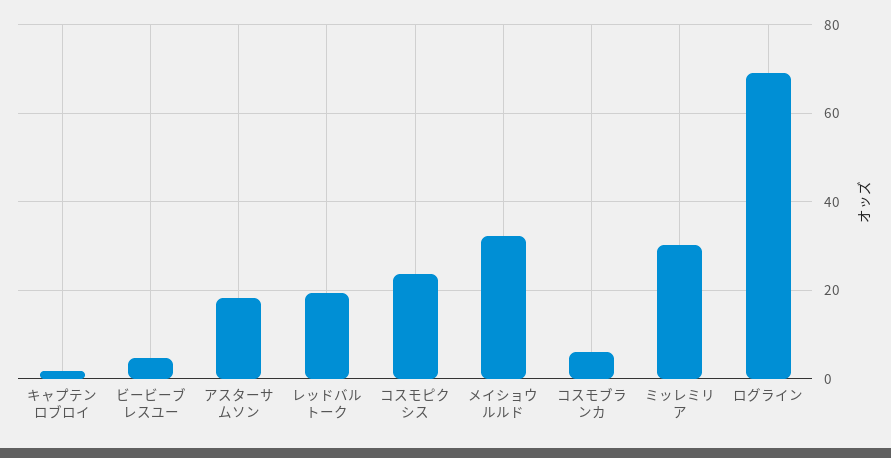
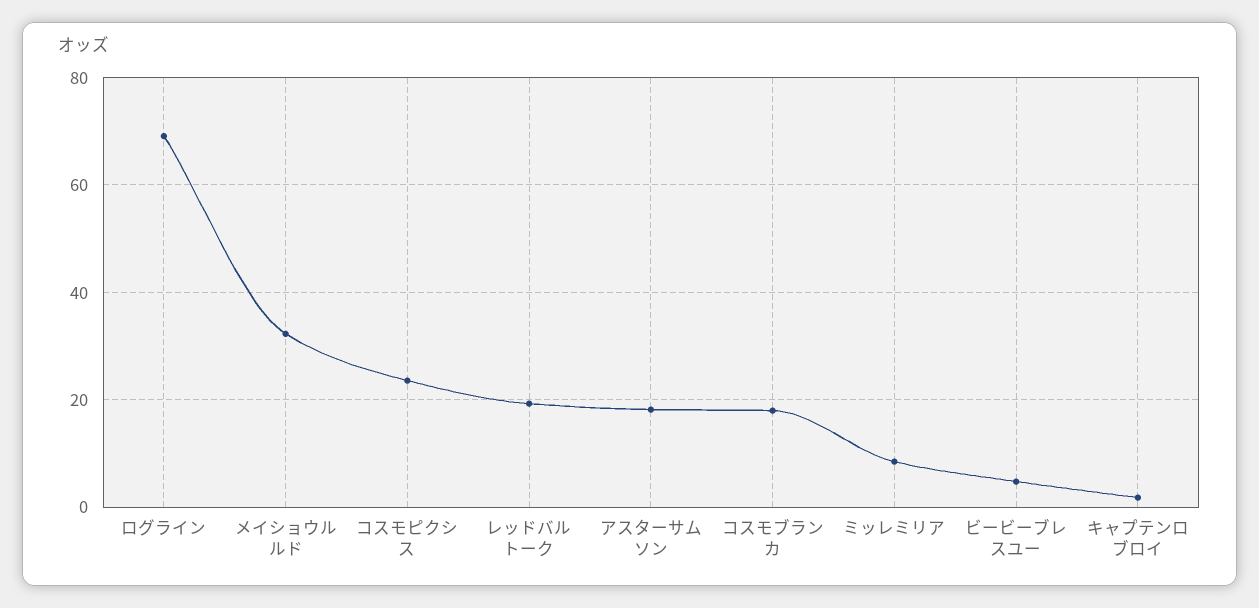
コスモブランカ: 6 -> 18
ミッレミリア: 30 -> 8

